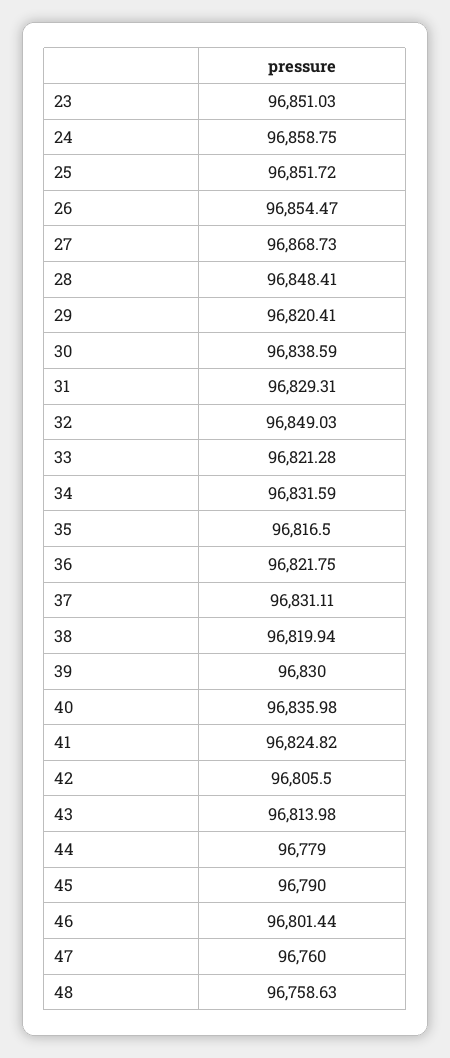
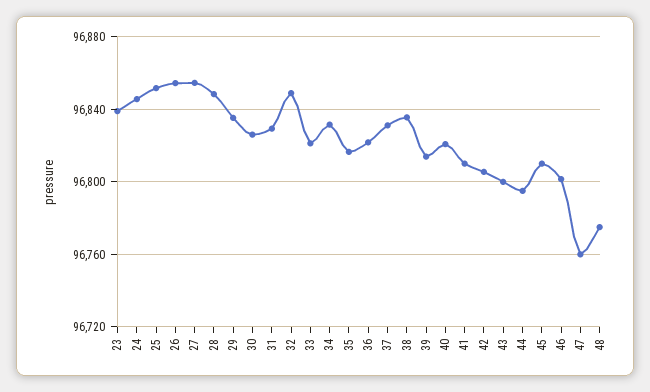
23: 96851.03 -> 96840
24: 96858.75 -> 96845
27: 96868.73 -> 96855
29: 96820.41 -> 96835
30: 96838.59 -> 96825
38: 96819.94 -> 96835
39: 96830 -> 96815
40: 96835.98 -> 96820
41: 96824.82 -> 96810
43: 96813.98 -> 96800
44: 96779 -> 96795
45: 96790 -> 96810
48: 96758.63 -> 96775

